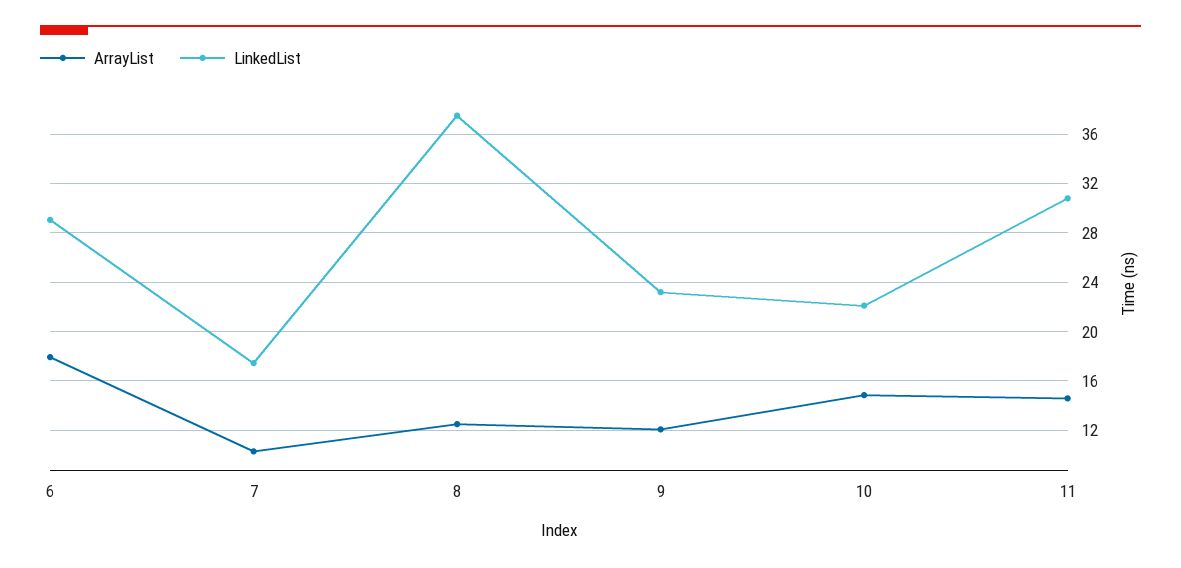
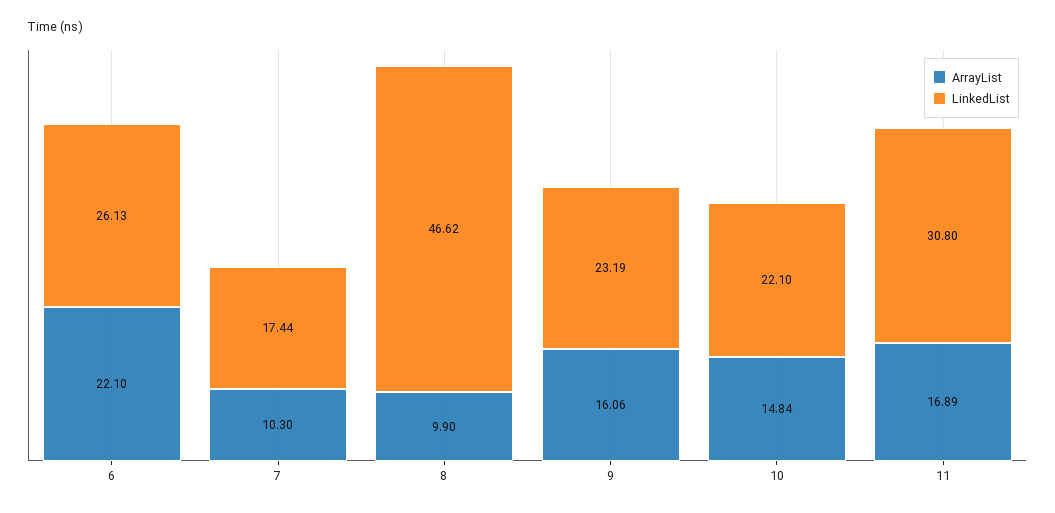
ArrayList, 6: 18 -> 22.1
LinkedList, 6: 29 -> 26.13
ArrayList, 8: 12.5 -> 9.9
LinkedList, 8: 37.5 -> 46.62
ArrayList, 9: 12 -> 16.06
ArrayList, 11: 14.5 -> 16.89

